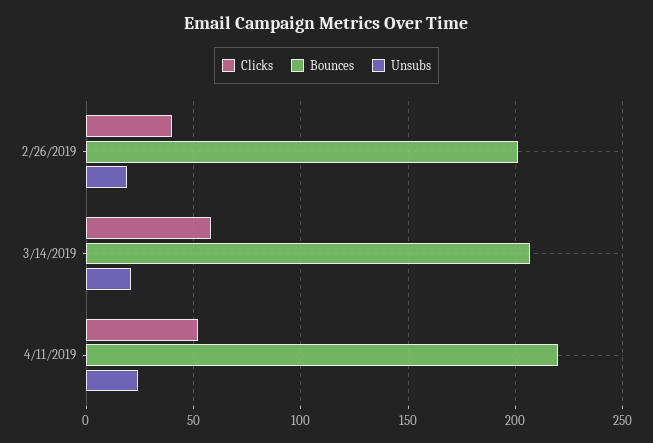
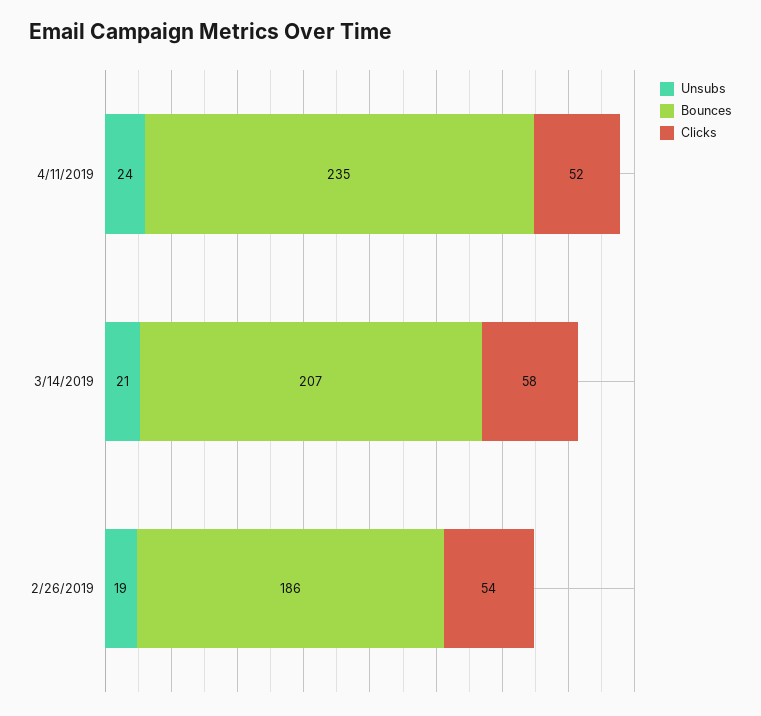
Clicks, 2/26/2019: 40 -> 54
Bounces, 2/26/2019: 200 -> 186
Bounces, 4/11/2019: 220 -> 235

